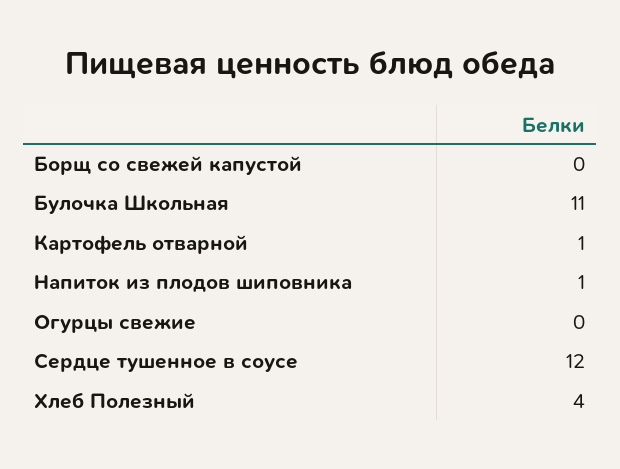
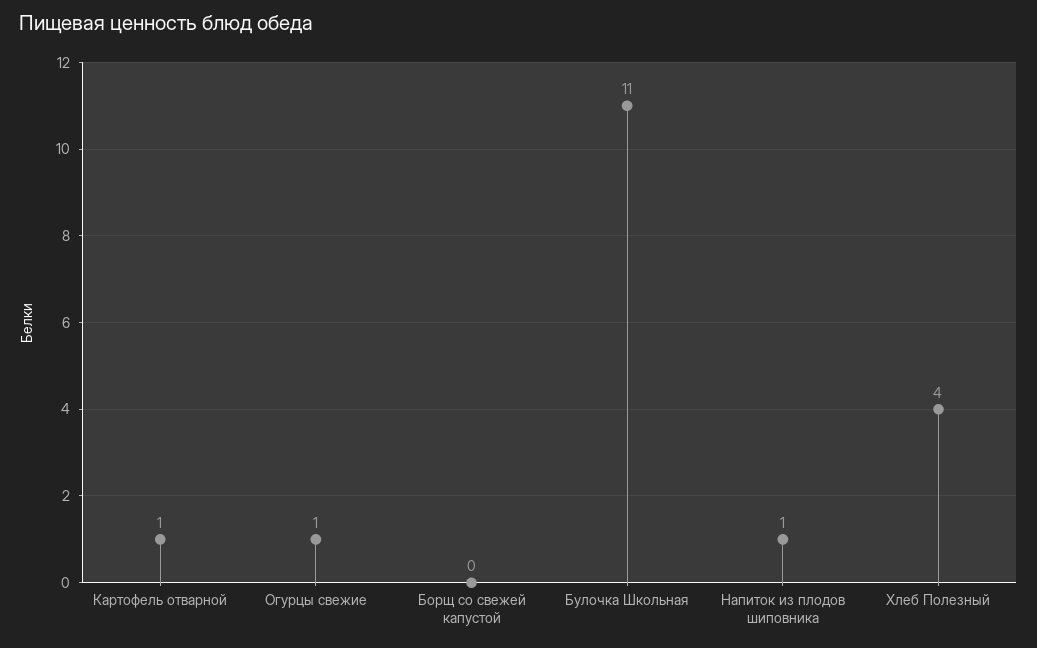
Огурцы свежие: 0 -> 1
Сердце тушенное в соусе: 12 -> none

